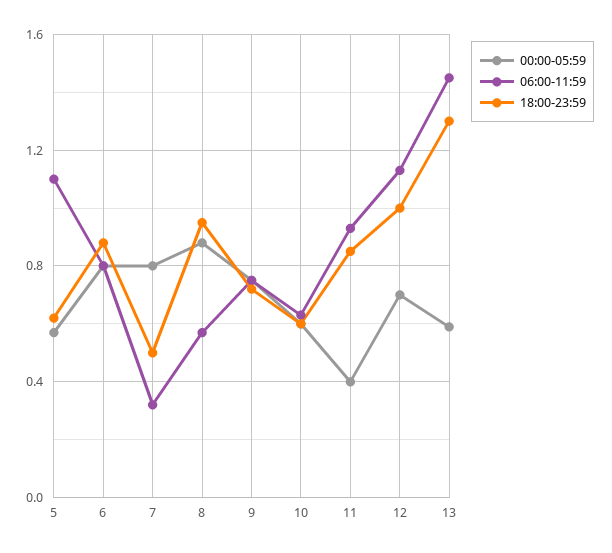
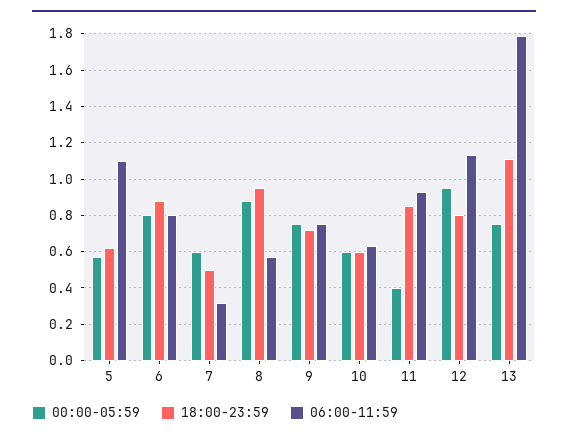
00:00-05:59, 7: 0.8 -> 0.6
00:00-05:59, 12: 0.7 -> 0.95
18:00-23:59, 12: 1 -> 0.8
00:00-05:59, 13: 0.6 -> 0.75
06:00-11:59, 13: 1.45 -> 1.8
18:00-23:59, 13: 1.3 -> 1.1

